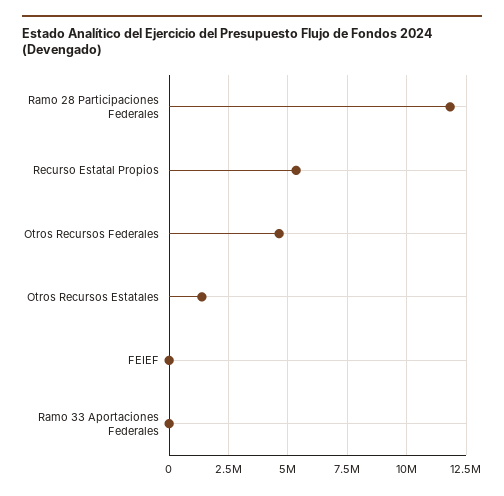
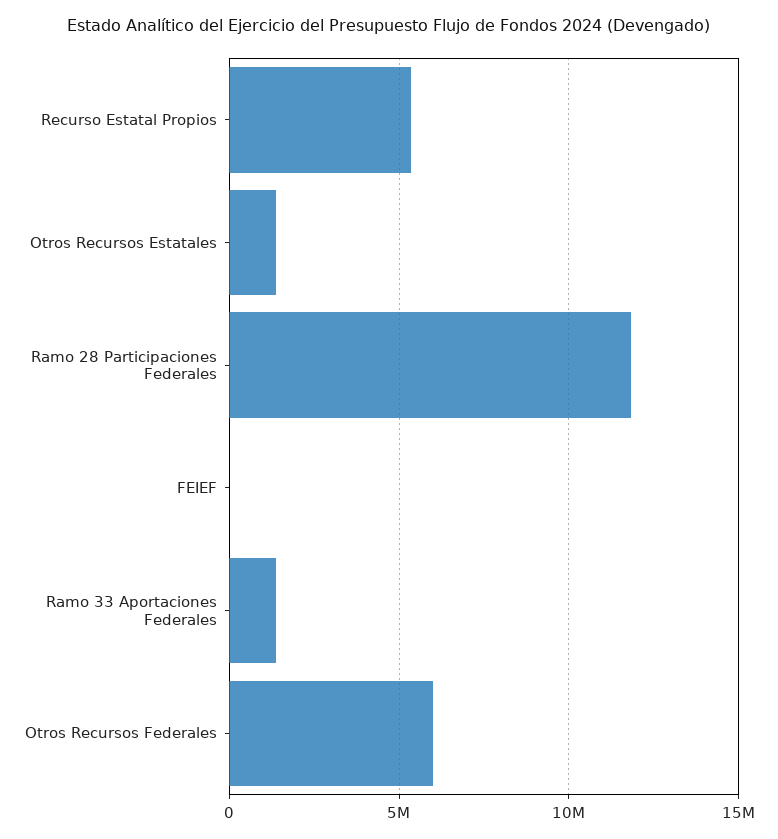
Otros Recursos Federales: 4500000 -> 6000000
Ramo 33 Aportaciones Federales: 0 -> 1500000

